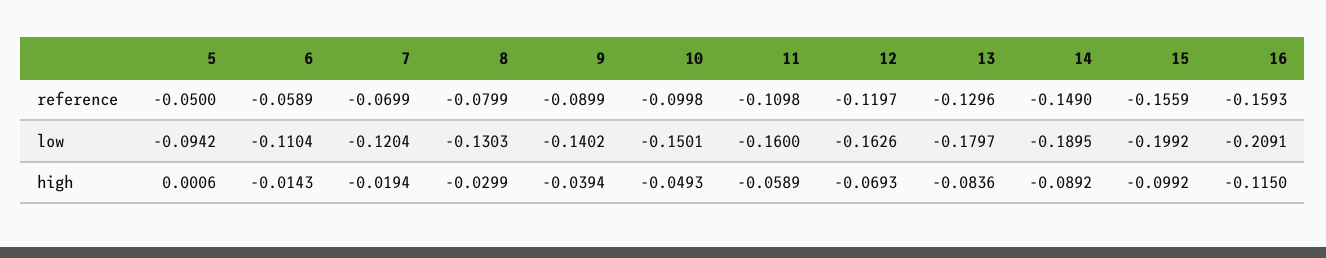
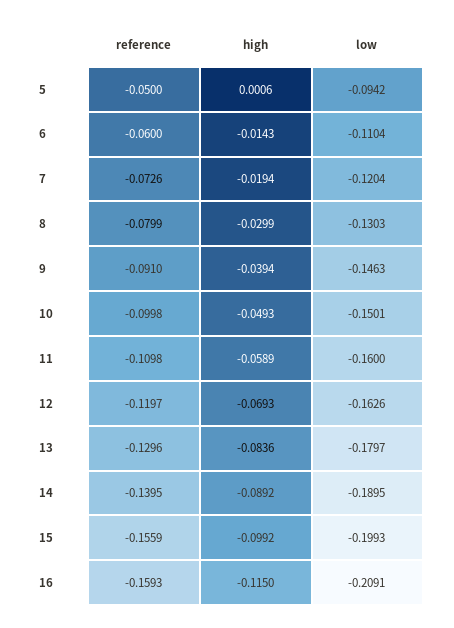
6, reference: -0.0589 -> -0.06
7, reference: -0.0699 -> -0.0726
9, reference: -0.0899 -> -0.091
14, reference: -0.149 -> -0.1395
9, low: -0.1402 -> -0.1463
15, low: -0.1992 -> -0.1993

